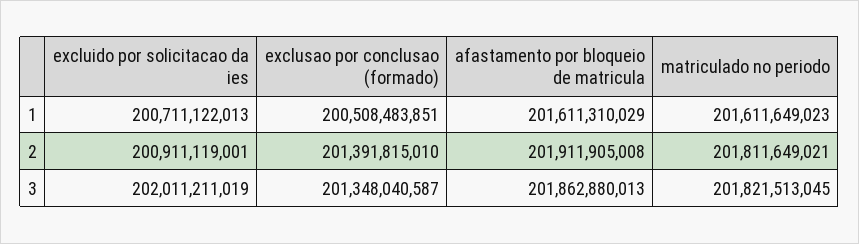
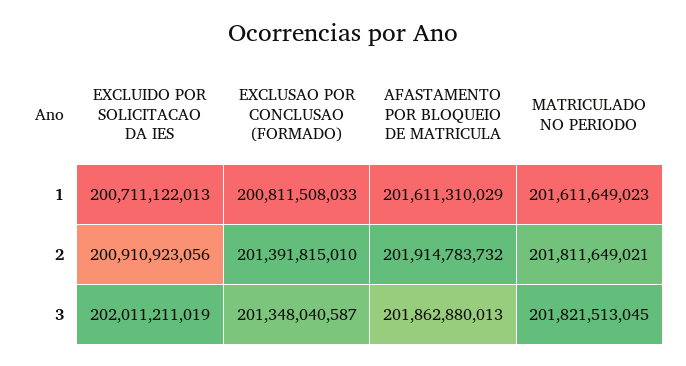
exclusao por conclusao (formado), 1: 200508483851 -> 200811508033
excluido por solicitacao da ies, 2: 200911119001 -> 200910923056
afastamento por bloqueio de matricula, 2: 201911905008 -> 201914783732

